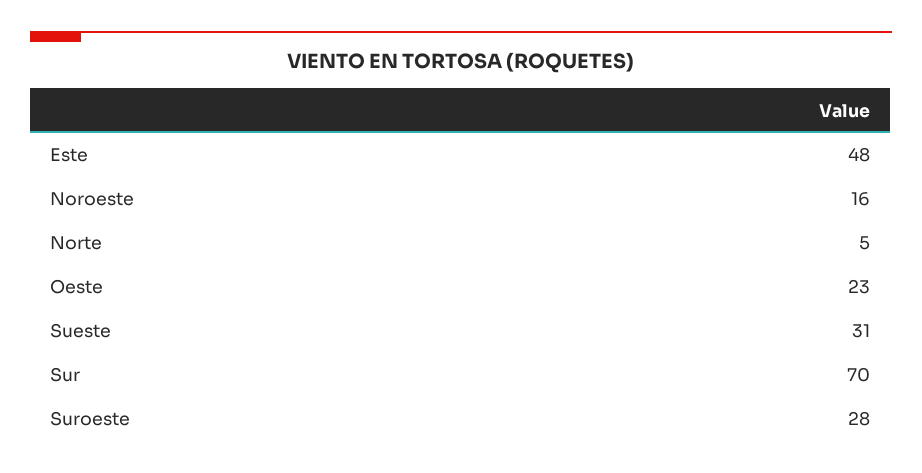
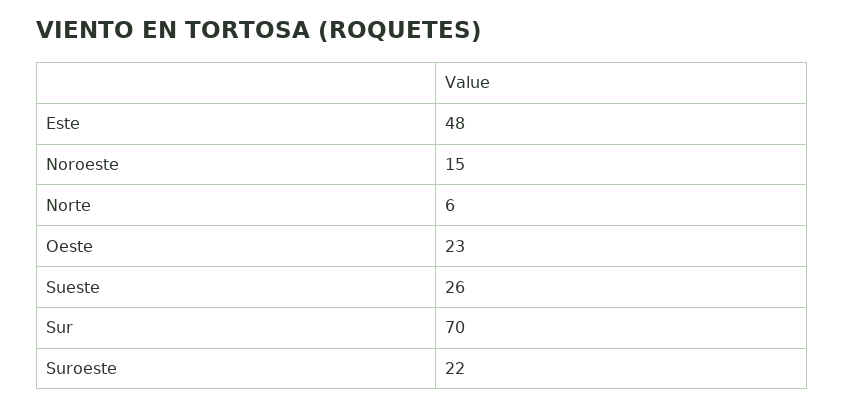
Noroeste: 16 -> 15
Norte: 5 -> 6
Sueste: 31 -> 26
Suroeste: 28 -> 22

